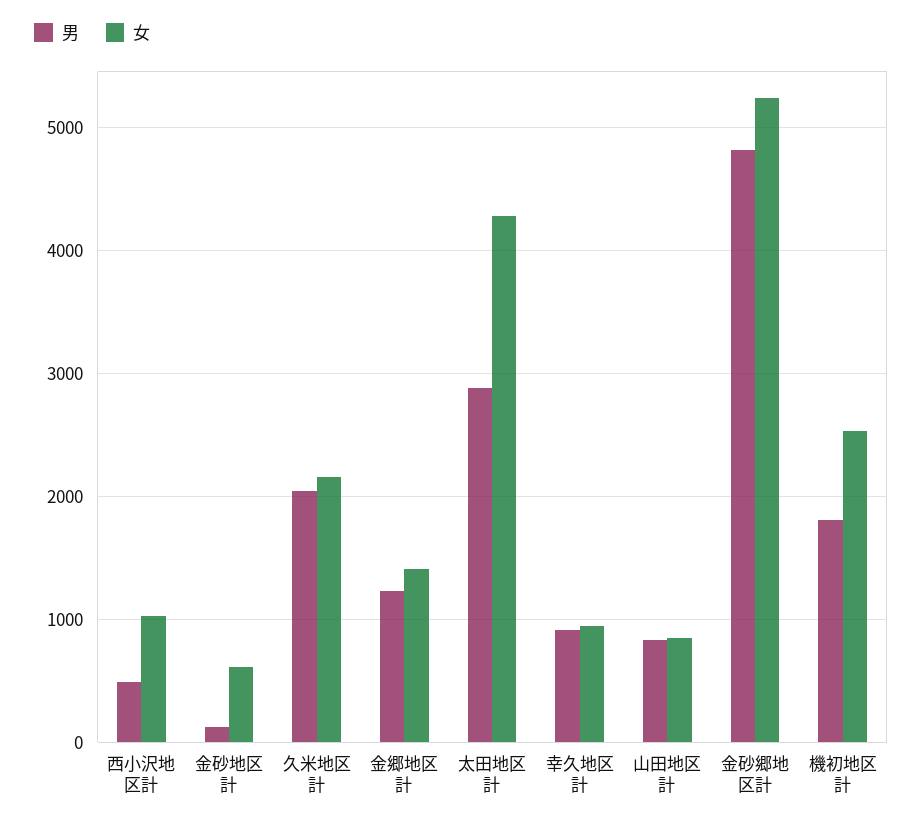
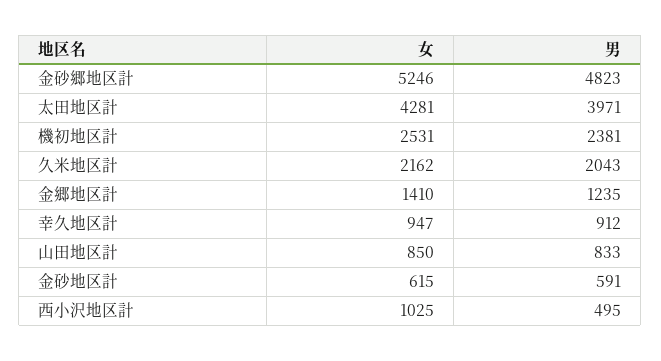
男, 金砂地区計: 100 -> 591
男, 太田地区計: 2900 -> 3971
男, 機初地区計: 1800 -> 2381

